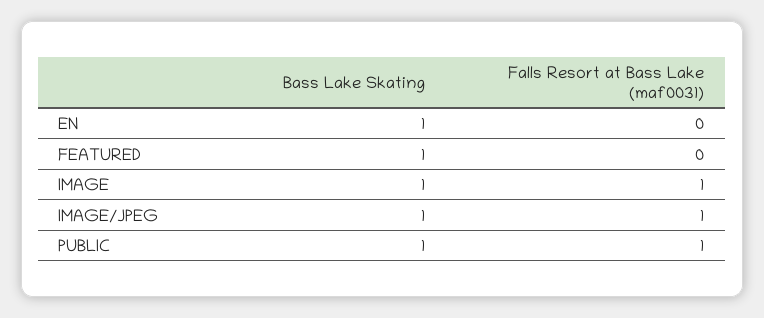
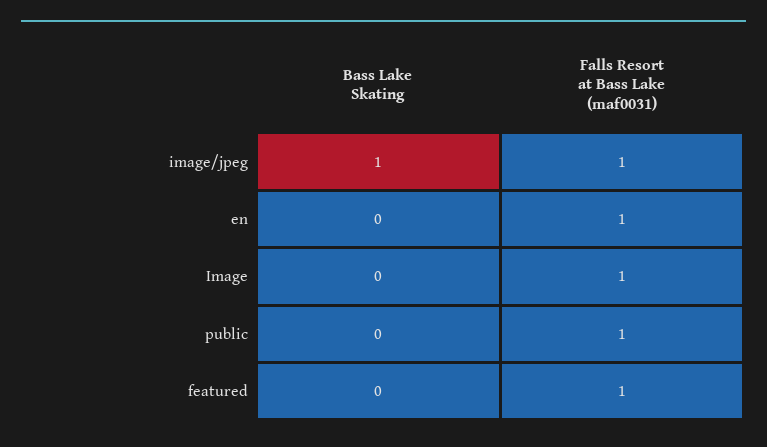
Bass Lake Skating, EN: 1 -> 0
Falls Resort at Bass Lake (maf0031), EN: 0 -> 1
Bass Lake Skating, FEATURED: 1 -> 0
Falls Resort at Bass Lake (maf0031), FEATURED: 0 -> 1
Bass Lake Skating, IMAGE: 1 -> 0
Bass Lake Skating, PUBLIC: 1 -> 0

